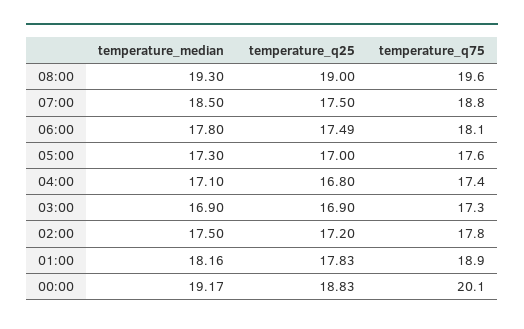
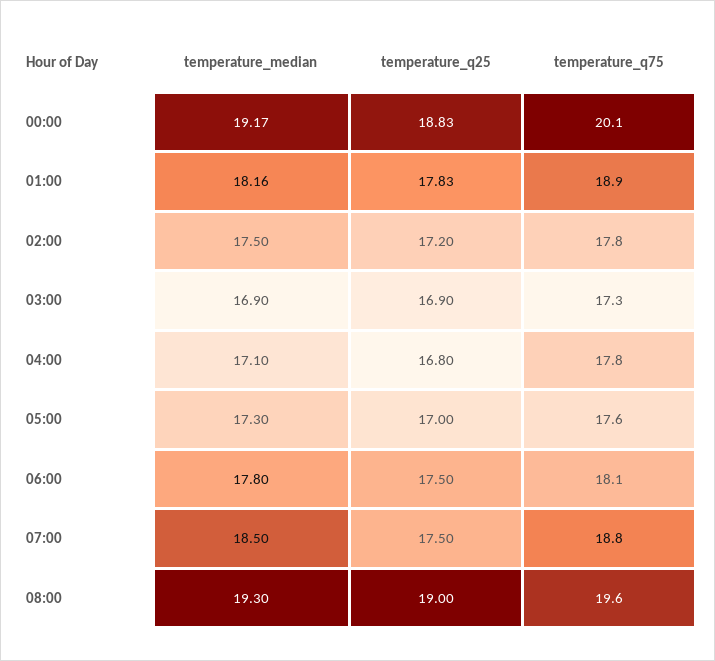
temperature_q25, 06:00: 17.49 -> 17.5
temperature_q75, 04:00: 17.4 -> 17.8

